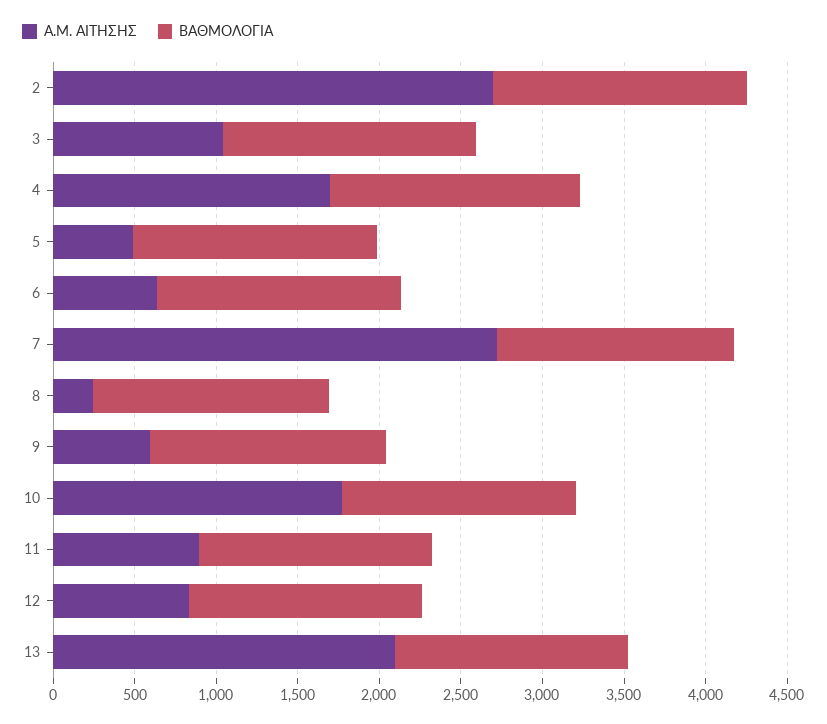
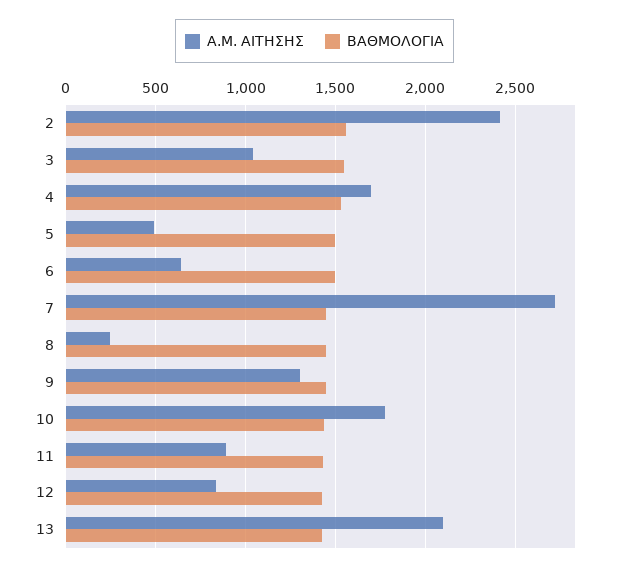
Α.Μ. ΑΙΤΗΣΗΣ, 2: 2700 -> 2400
Α.Μ. ΑΙΤΗΣΗΣ, 9: 600 -> 1300

